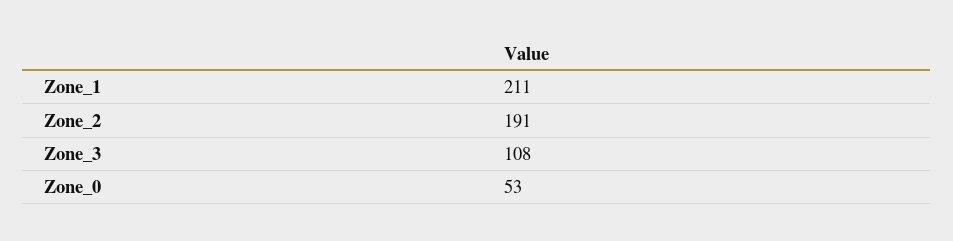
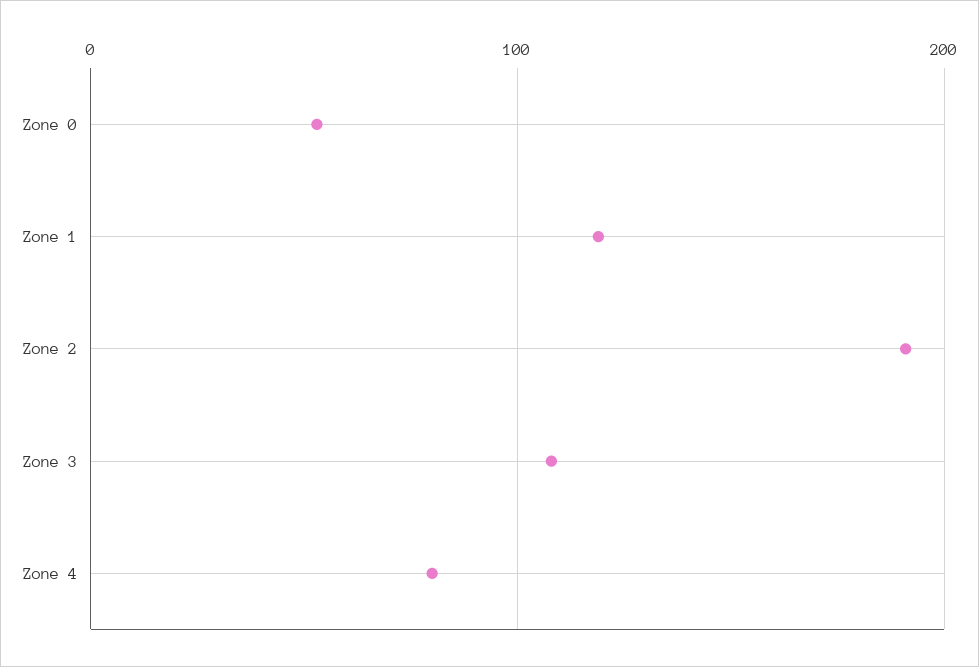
Zone_1: 211 -> 120
Zone 4: none -> 80

